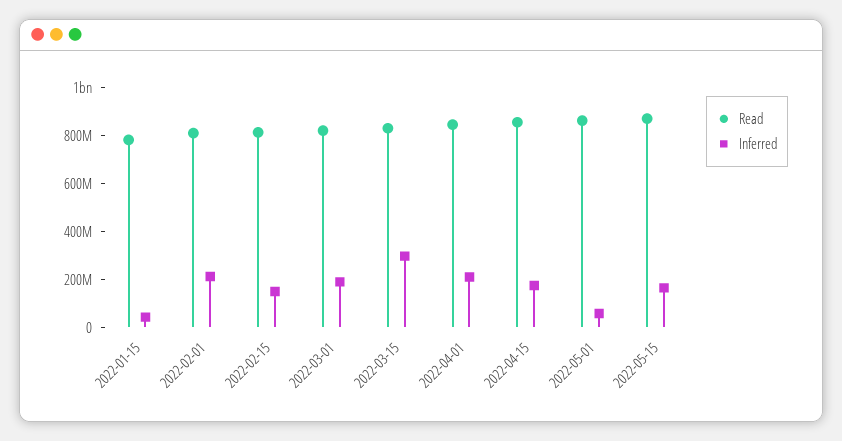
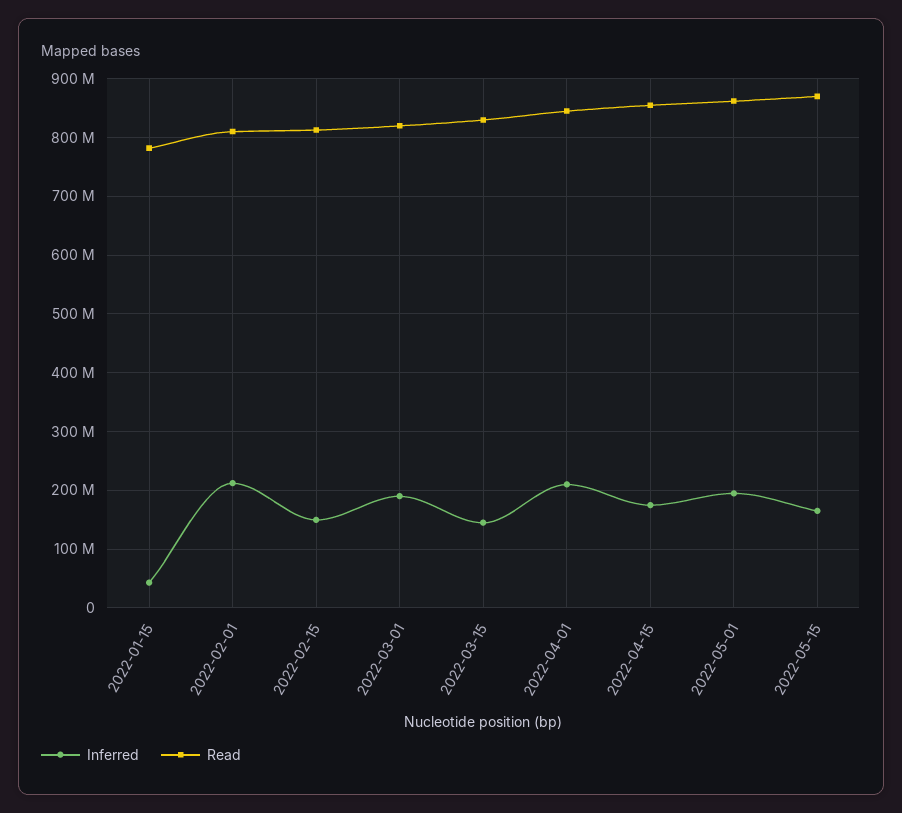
Inferred, 2022-03-15: 300000000 -> 140000000
Inferred, 2022-05-01: 50000000 -> 200000000

